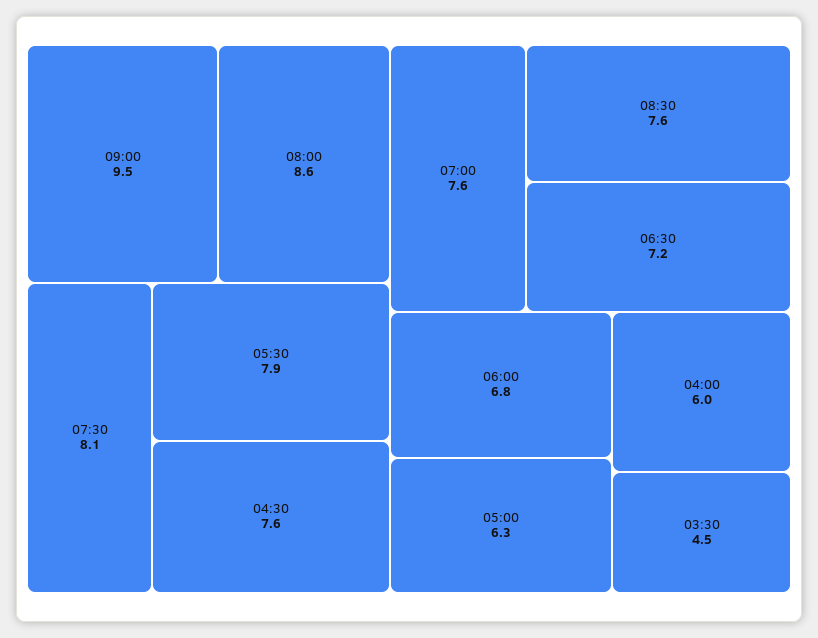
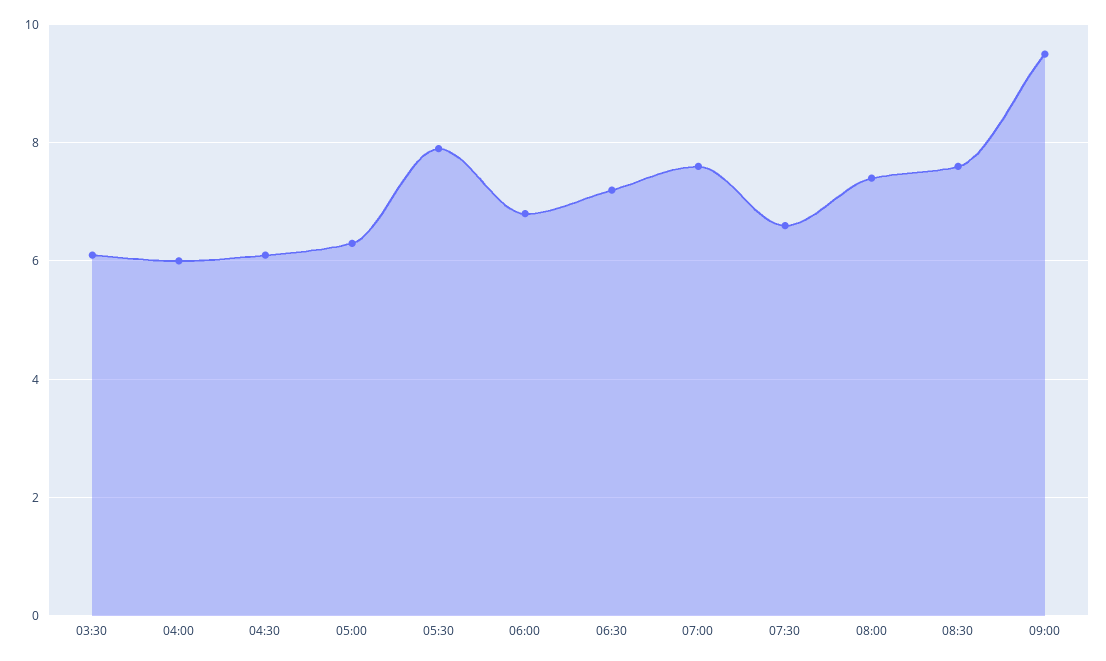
08:00: 8.6 -> 7.5
07:30: 8.1 -> 6.5
04:30: 7.6 -> 6
03:30: 4.5 -> 6

